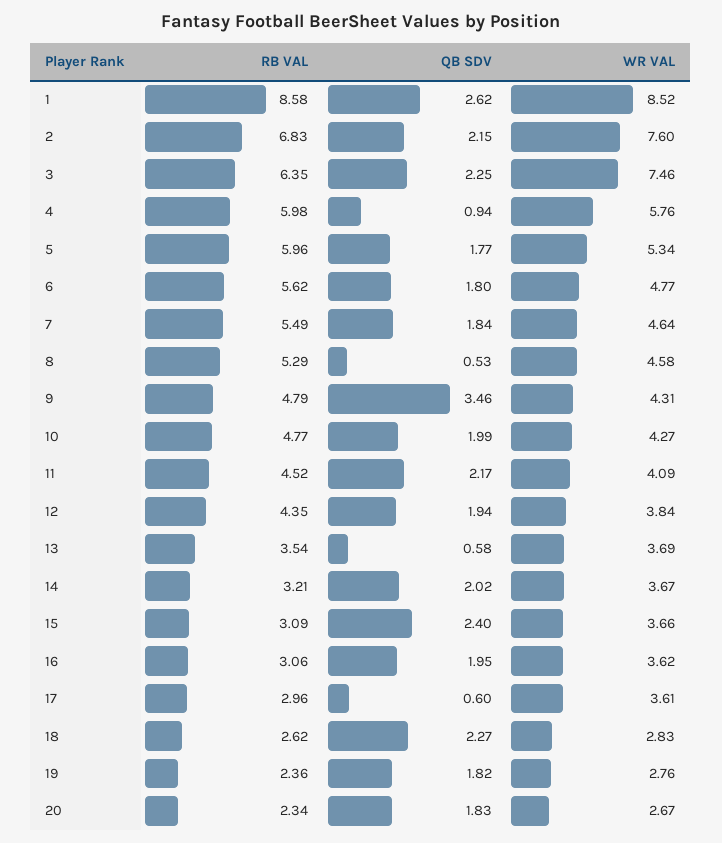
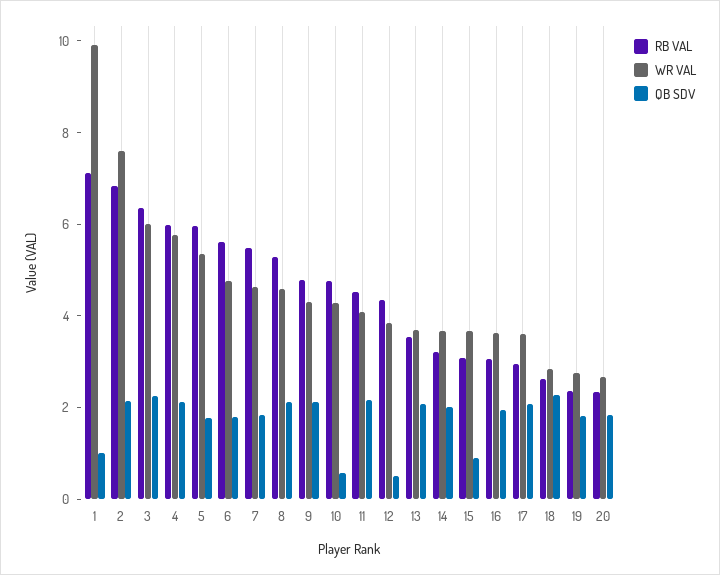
RB VAL, 1: 8.58 -> 7
QB SDV, 1: 2.62 -> 1
WR VAL, 1: 8.52 -> 10
WR VAL, 3: 7.46 -> 6
QB SDV, 4: 0.94 -> 2
QB SDV, 8: 0.53 -> 2
QB SDV, 9: 3.46 -> 2
QB SDV, 10: 1.99 -> 0.5
QB SDV, 12: 1.94 -> 0.5
QB SDV, 13: 0.58 -> 2
QB SDV, 15: 2.4 -> 1
QB SDV, 17: 0.6 -> 2

